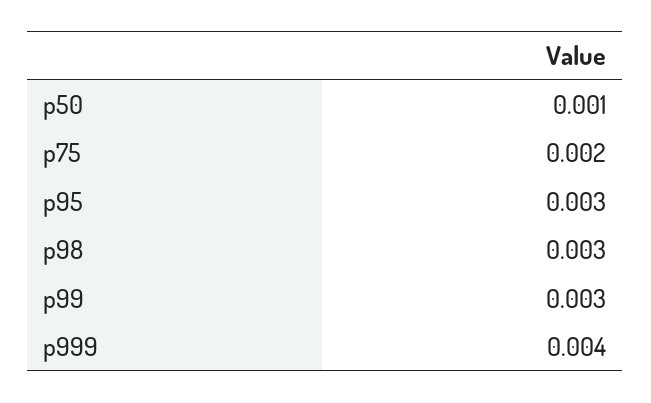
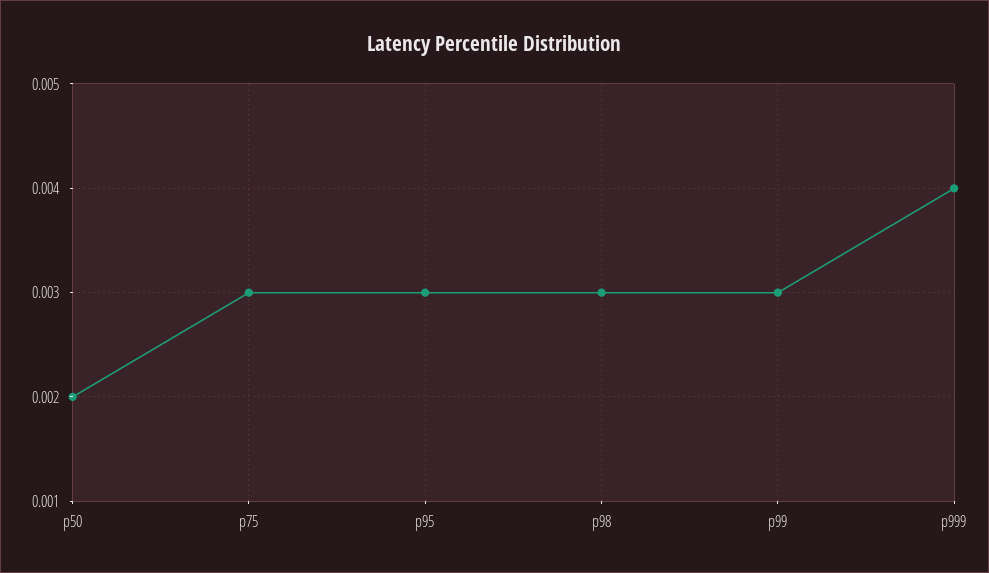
p50: 0.001 -> 0.002
p75: 0.002 -> 0.003

